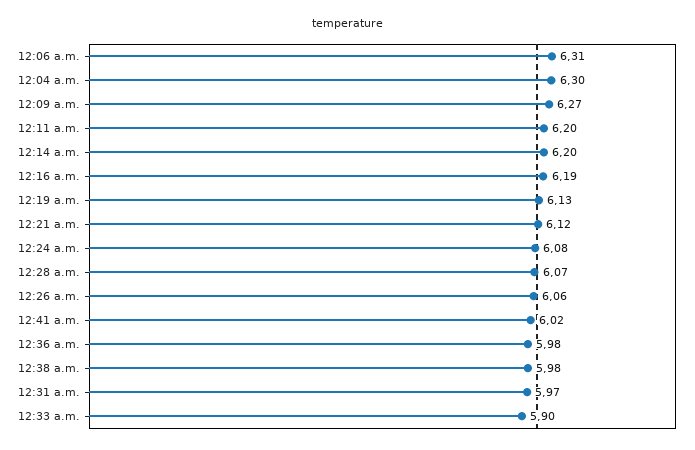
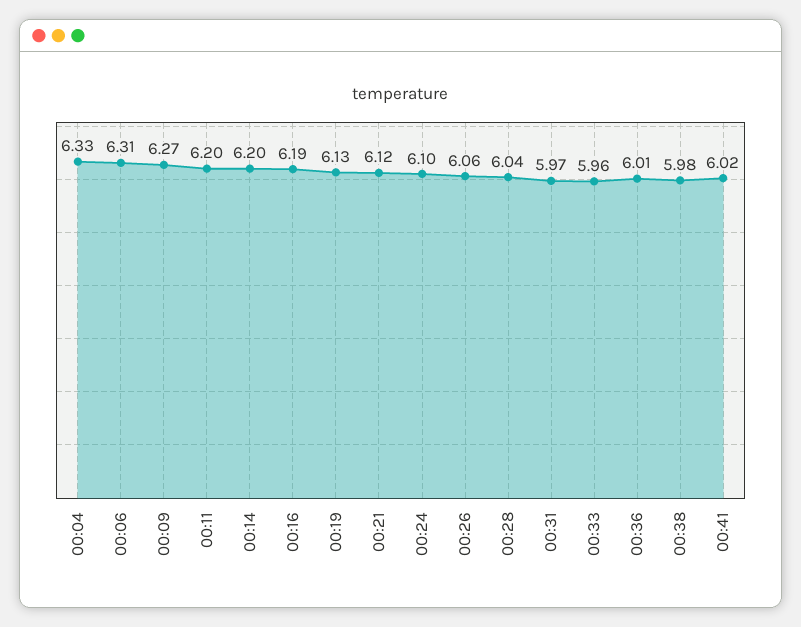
12:04 a.m.: 6.3 -> 6.33
12:24 a.m.: 6.08 -> 6.1
12:28 a.m.: 6.07 -> 6.04
12:36 a.m.: 5.98 -> 6.01
12:33 a.m.: 5.9 -> 5.96

